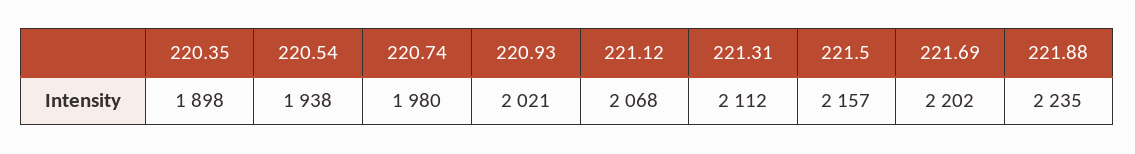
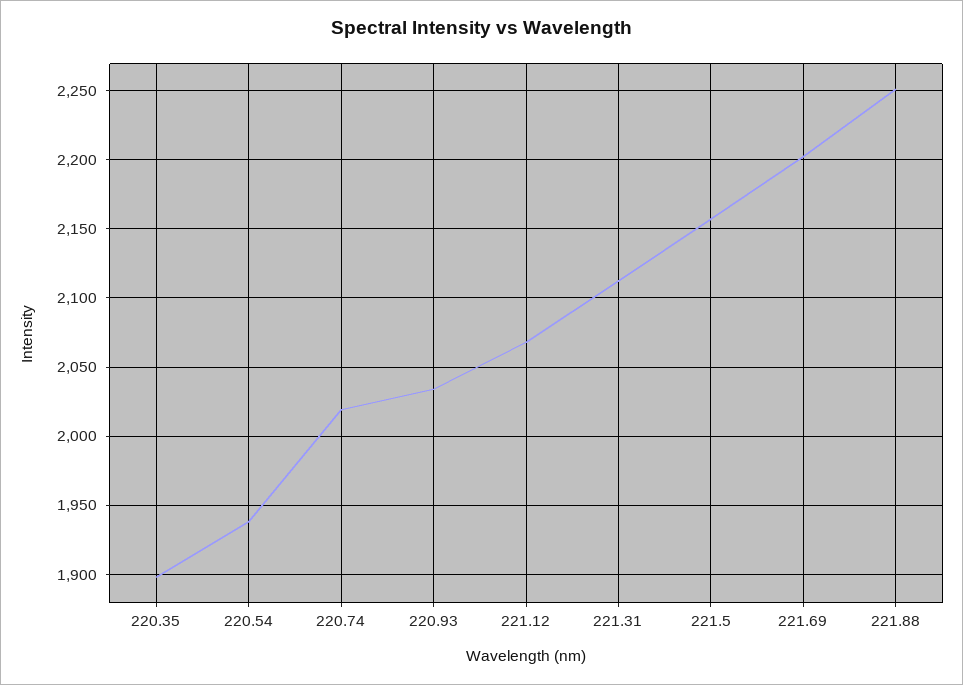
220.74: 1980 -> 2020
220.93: 2021 -> 2035
221.88: 2235 -> 2250

